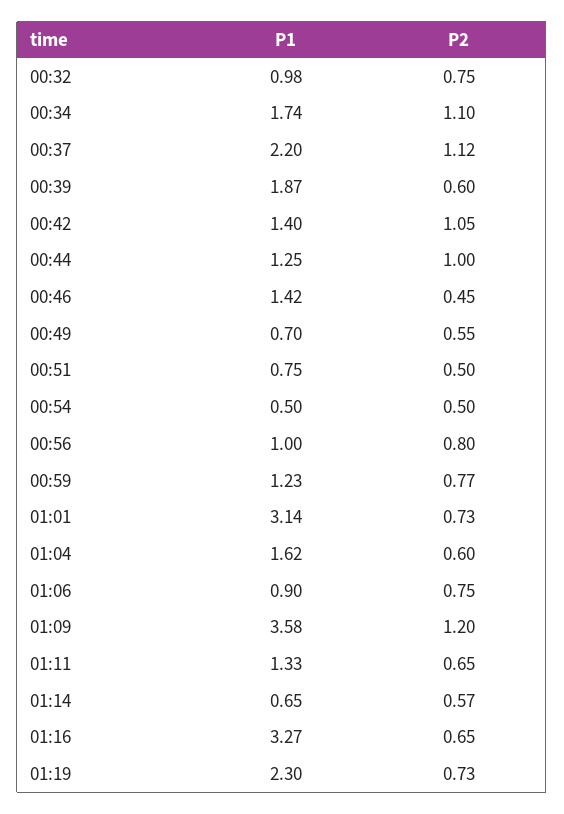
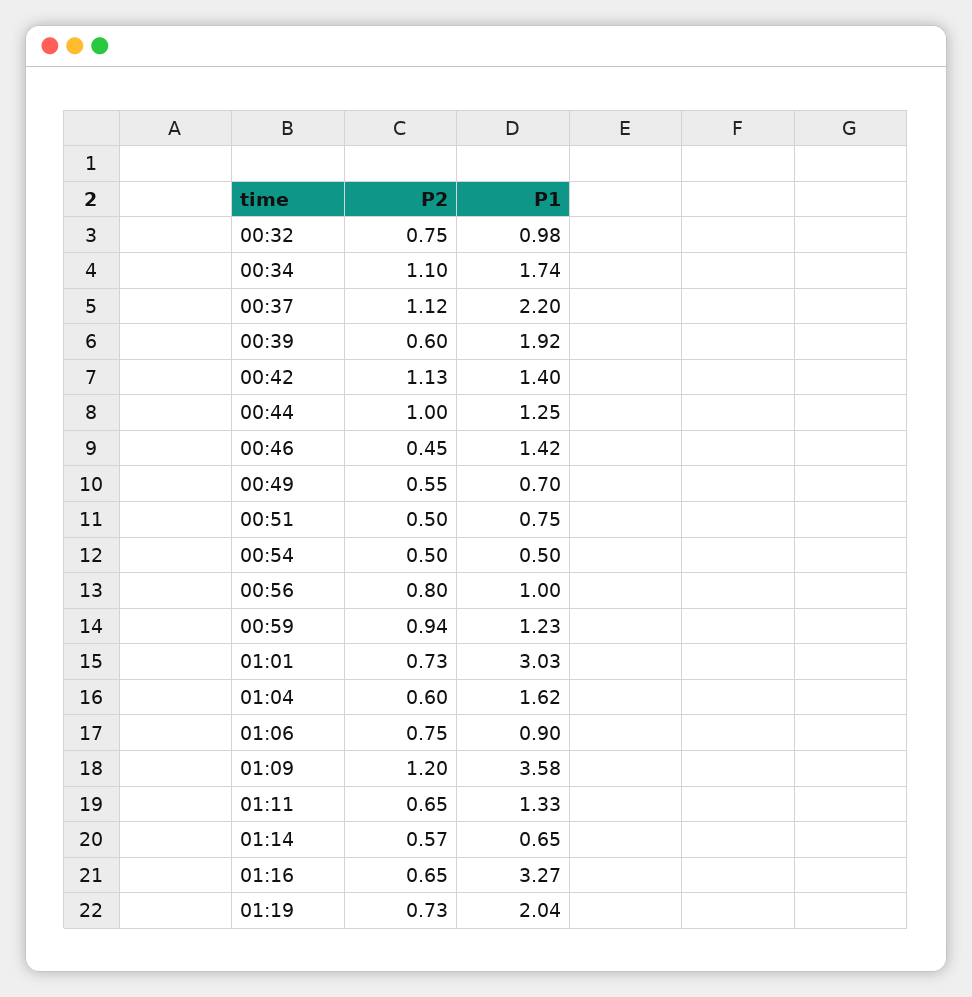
P1, 00:39: 1.87 -> 1.92
P2, 00:42: 1.05 -> 1.13
P2, 00:59: 0.77 -> 0.94
P1, 01:01: 3.14 -> 3.03
P1, 01:19: 2.3 -> 2.04

